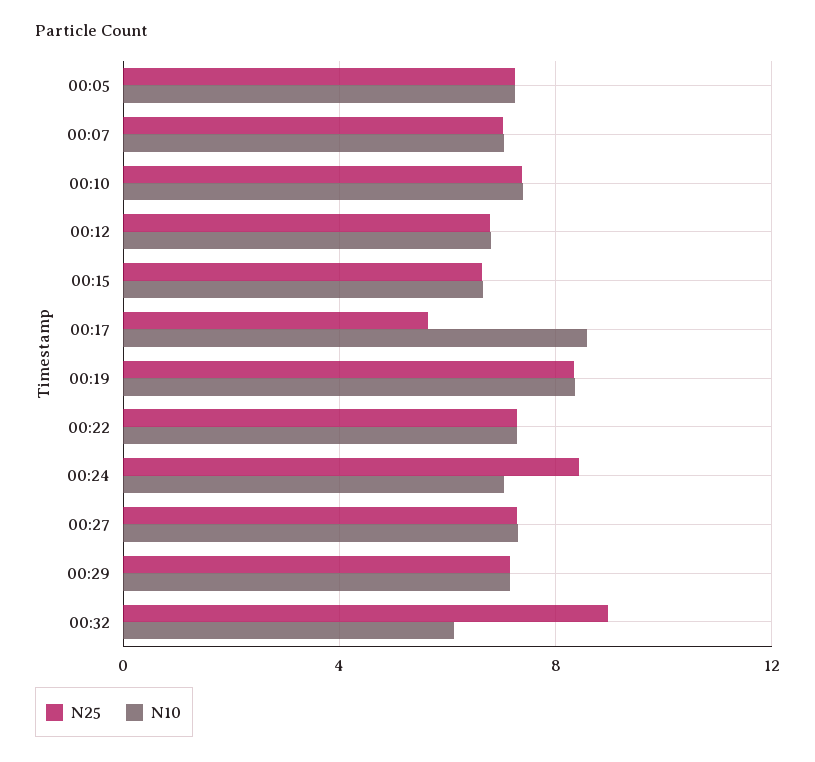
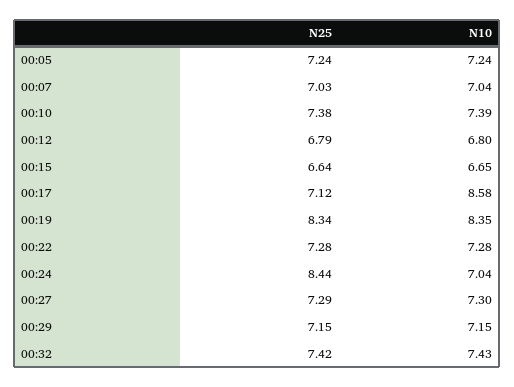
N25, 00:17: 5.5 -> 7.12
N25, 00:32: 9 -> 7.42
N10, 00:32: 6 -> 7.43

